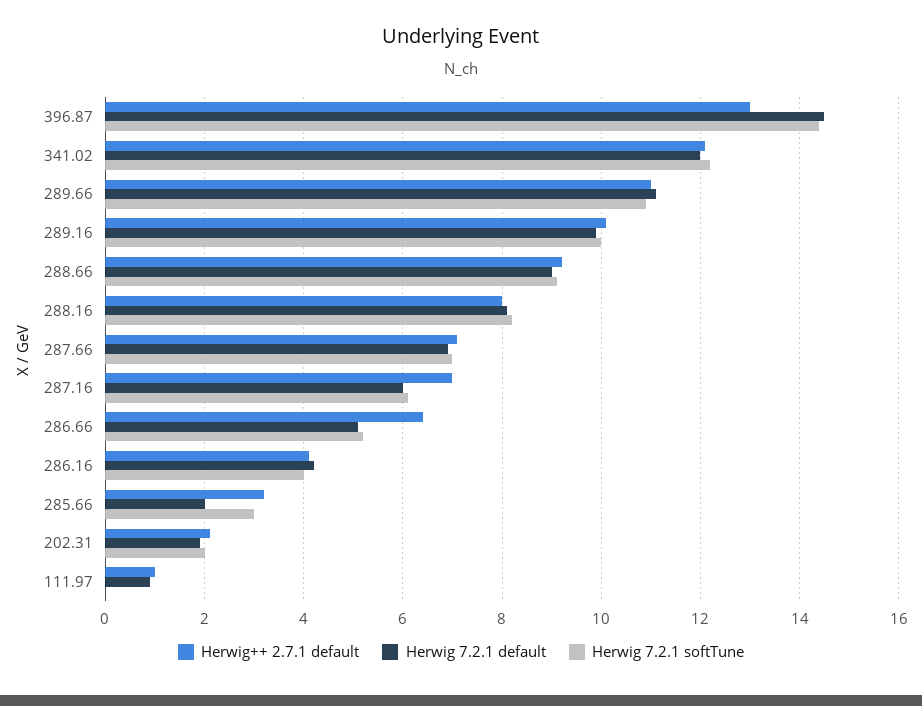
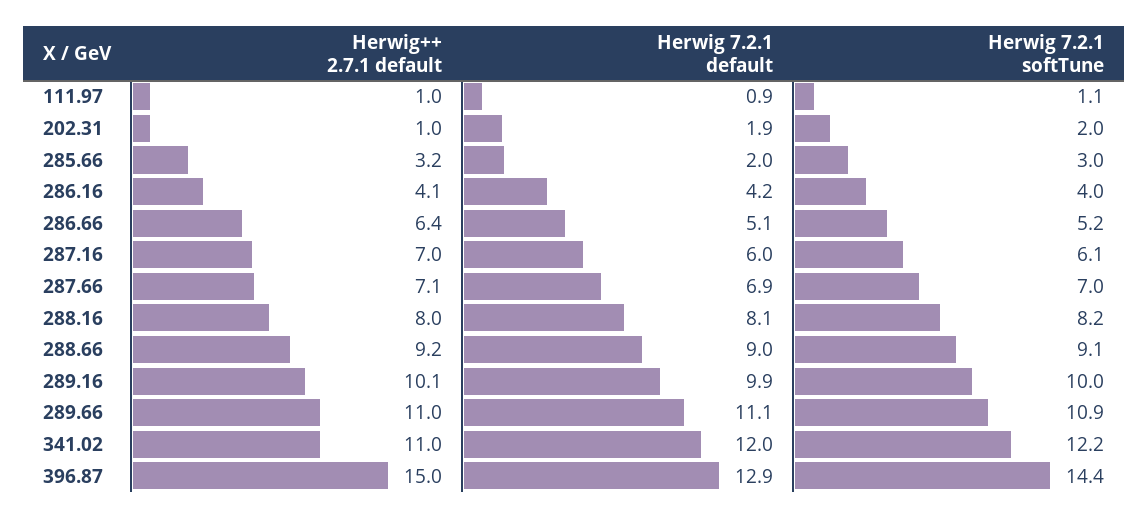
Herwig++ 2.7.1 default, 396.87: 13 -> 15
Herwig 7.2.1 default, 396.87: 14.5 -> 12.9
Herwig++ 2.7.1 default, 341.02: 12 -> 11
Herwig++ 2.7.1 default, 202.31: 2 -> 1
Herwig 7.2.1 softTune, 111.97: 0 -> 1.1

